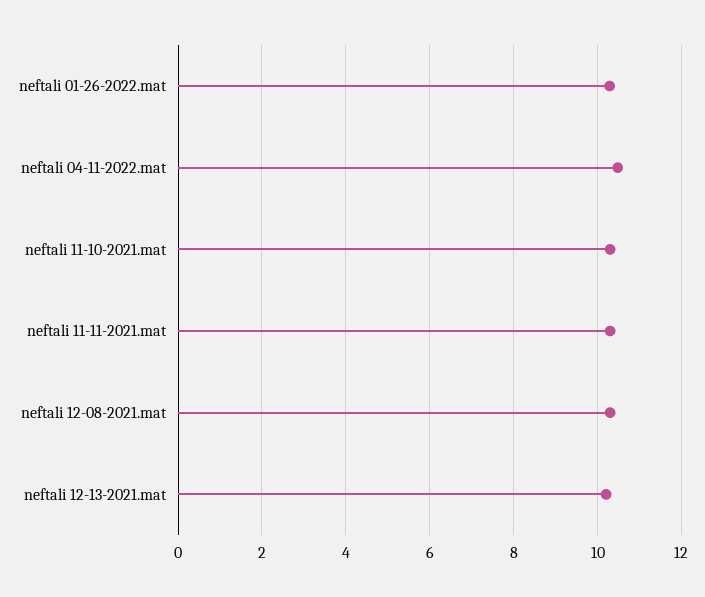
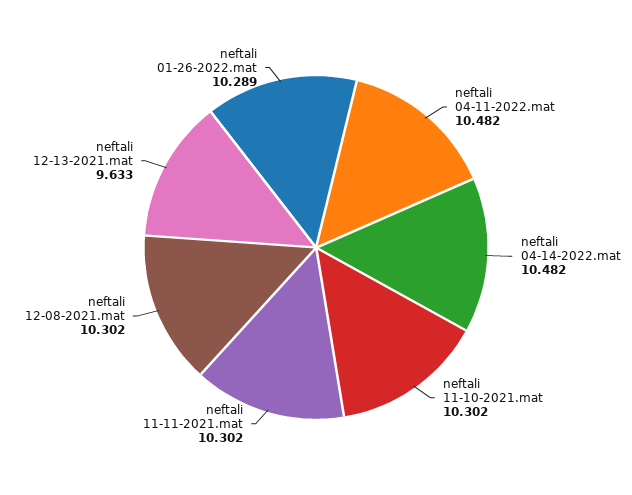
neftali 12-13-2021.mat: 10.2 -> 9.633
neftali 04-14-2022.mat: none -> 10.482

